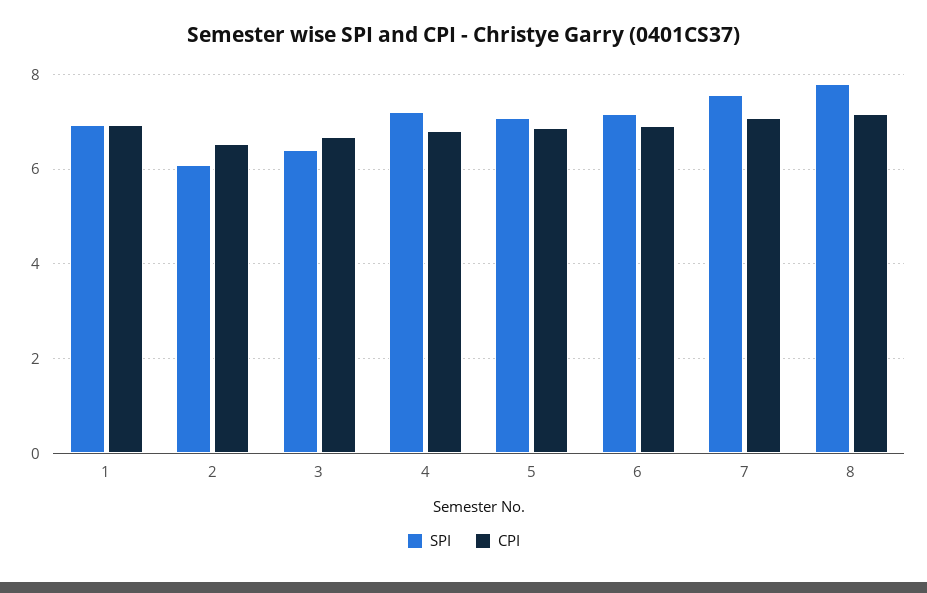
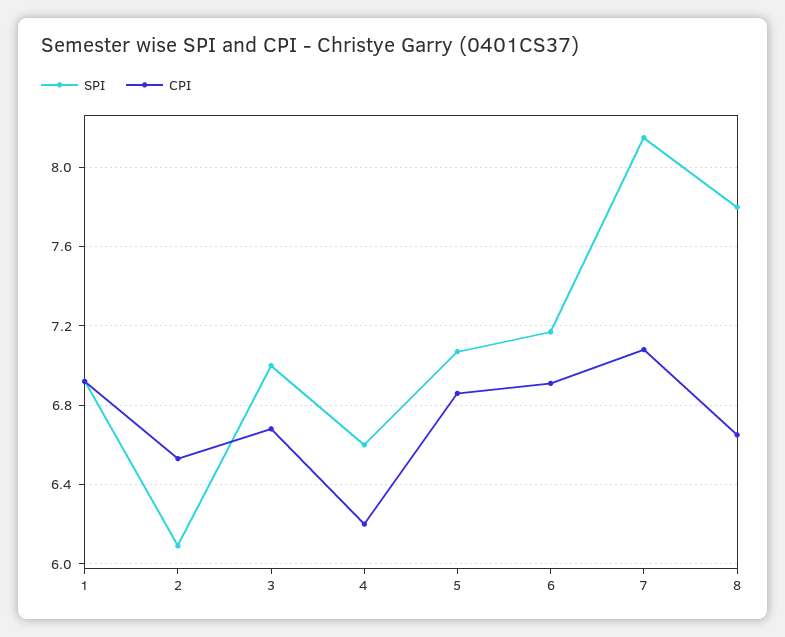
SPI, 3: 6.4 -> 7
SPI, 4: 7.2 -> 6.6
CPI, 4: 6.8 -> 6.2
SPI, 7: 7.6 -> 8.15
CPI, 8: 7.2 -> 6.65

